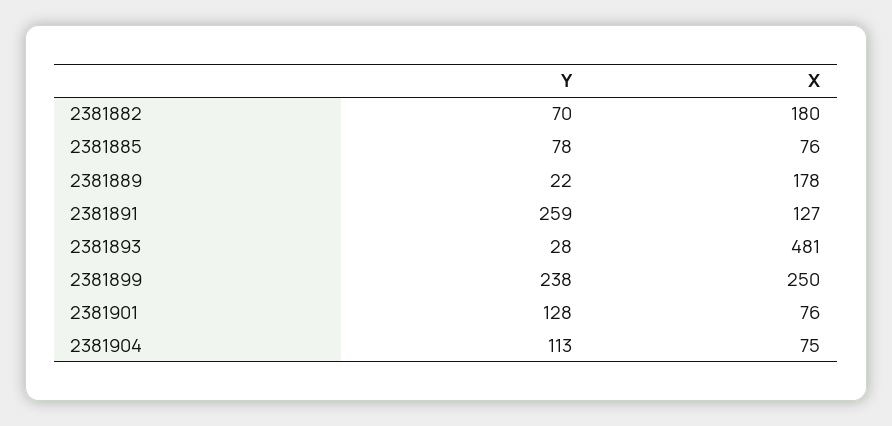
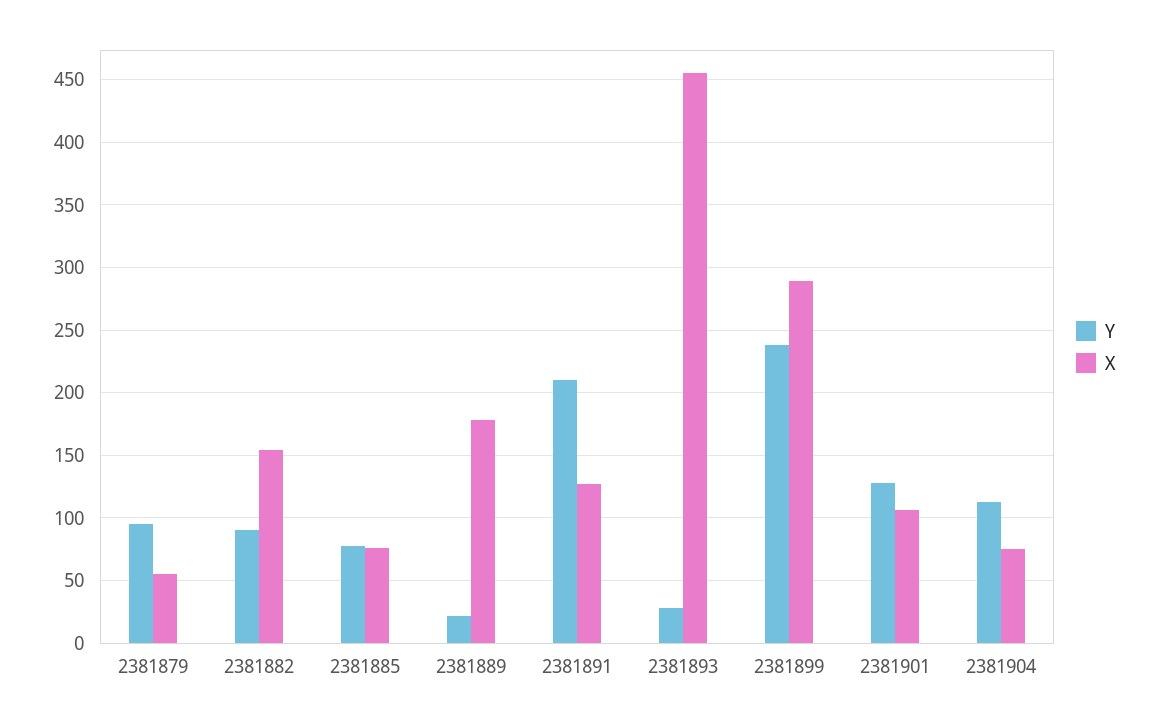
Y, 2381882: 70 -> 90
X, 2381882: 180 -> 155
Y, 2381891: 259 -> 210
X, 2381893: 481 -> 455
X, 2381899: 250 -> 290
X, 2381901: 76 -> 105
Y, 2381879: none -> 95
X, 2381879: none -> 55

